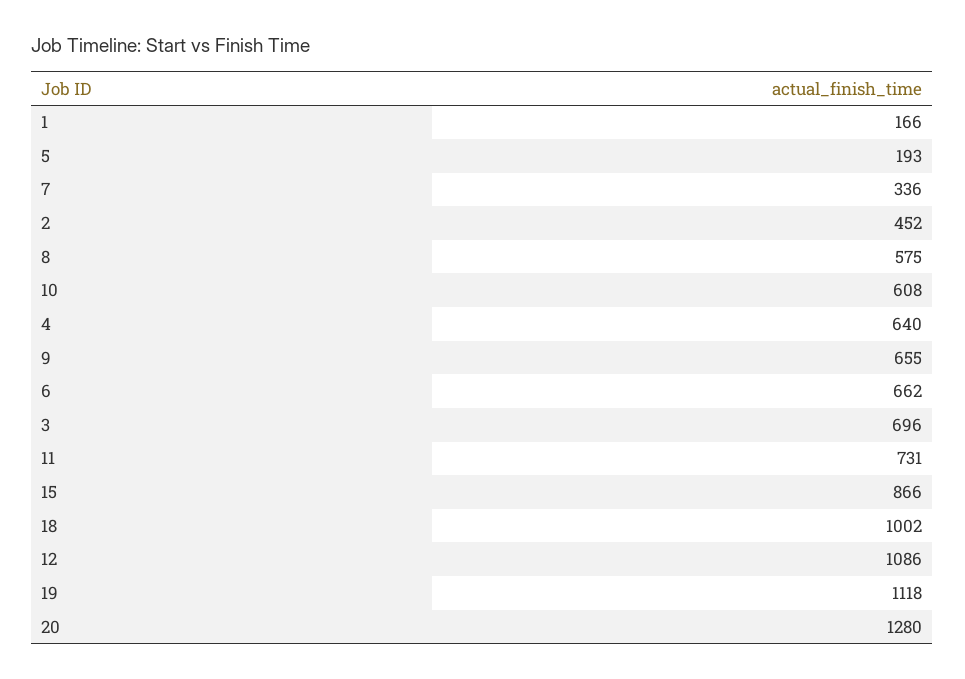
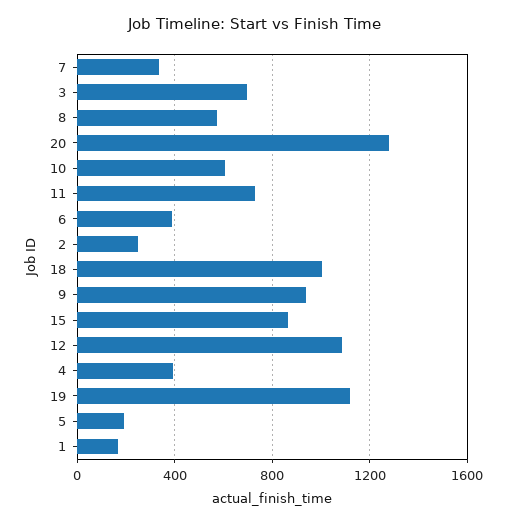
2: 452 -> 250
4: 640 -> 400
9: 655 -> 950
6: 662 -> 400

